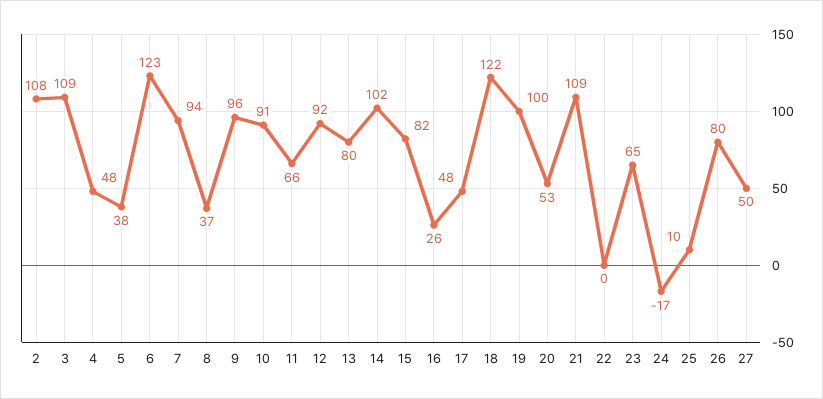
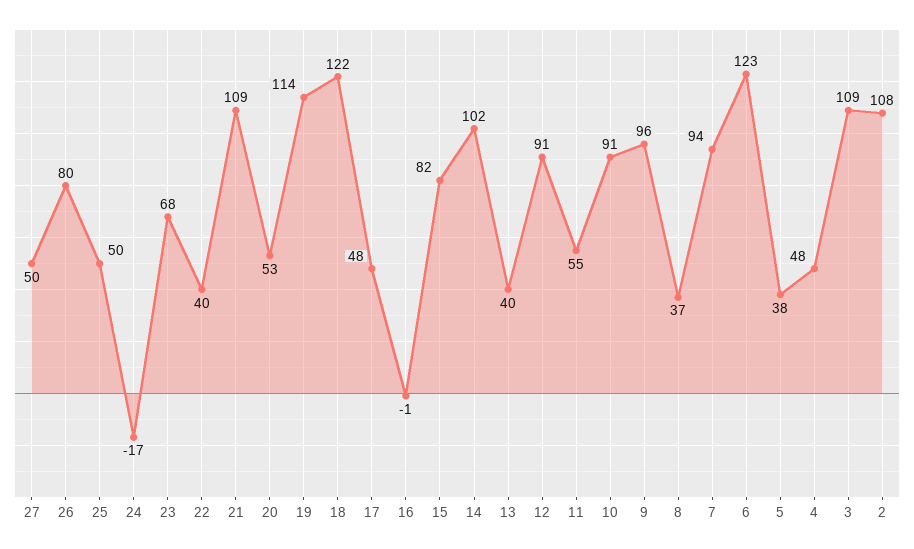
11: 66 -> 55
12: 92 -> 91
13: 80 -> 40
16: 26 -> -1
19: 100 -> 114
22: 0 -> 40
23: 65 -> 68
25: 10 -> 50

